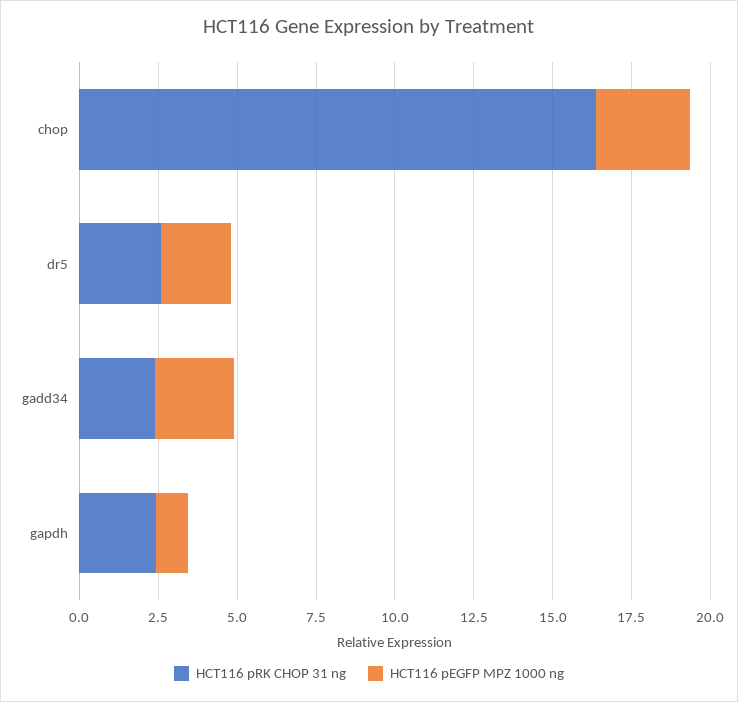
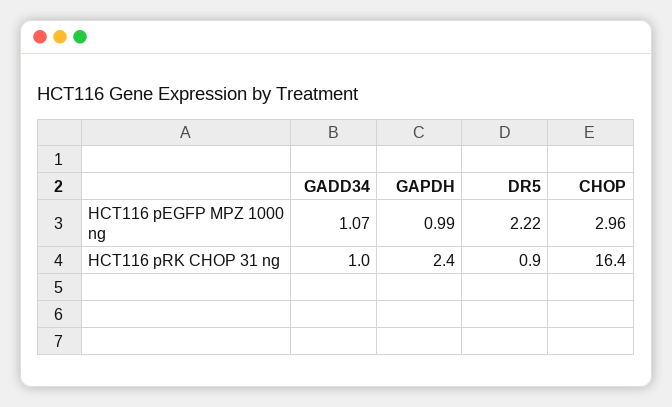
HCT116 pRK CHOP 31 ng, dr5: 2.5 -> 0.9
HCT116 pRK CHOP 31 ng, gadd34: 2.5 -> 1
HCT116 pEGFP MPZ 1000 ng, gadd34: 2.5 -> 1.07

